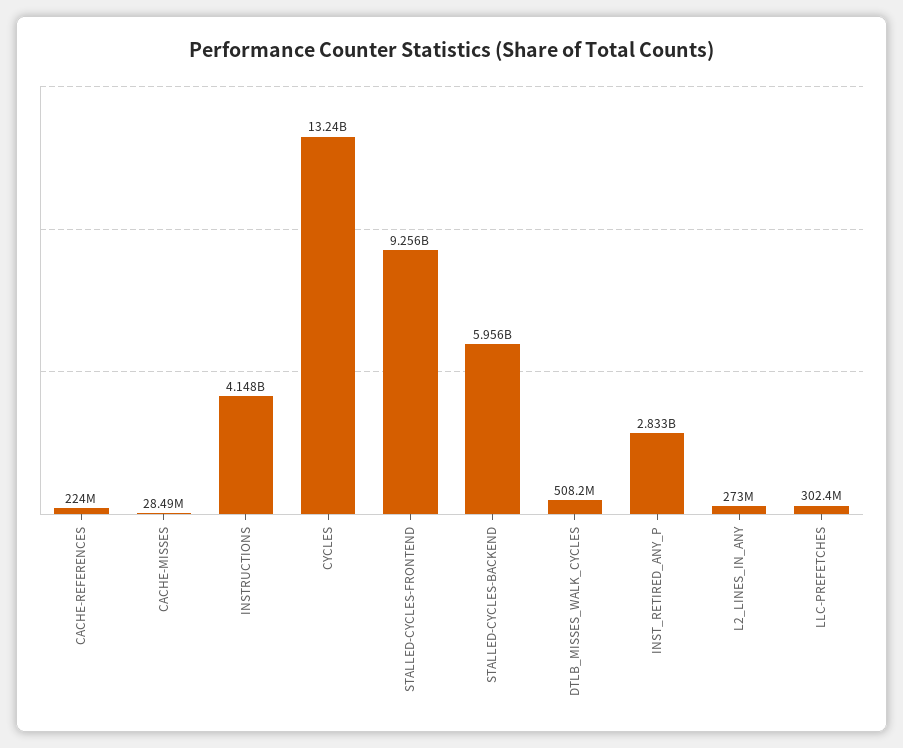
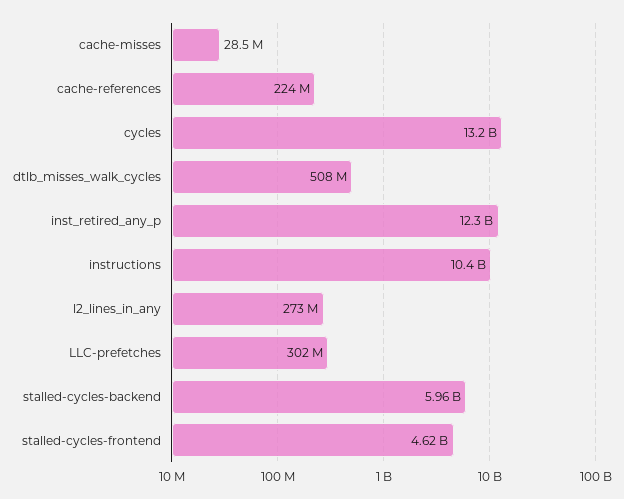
INSTRUCTIONS: 4148000000 -> 10400000000
STALLED-CYCLES-FRONTEND: 9256000000 -> 4620000000
INST_RETIRED_ANY_P: 2833000000 -> 12300000000

